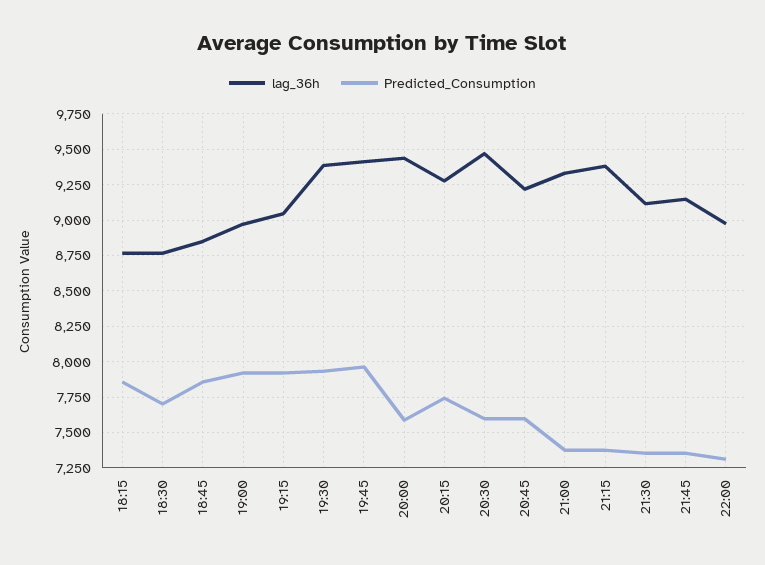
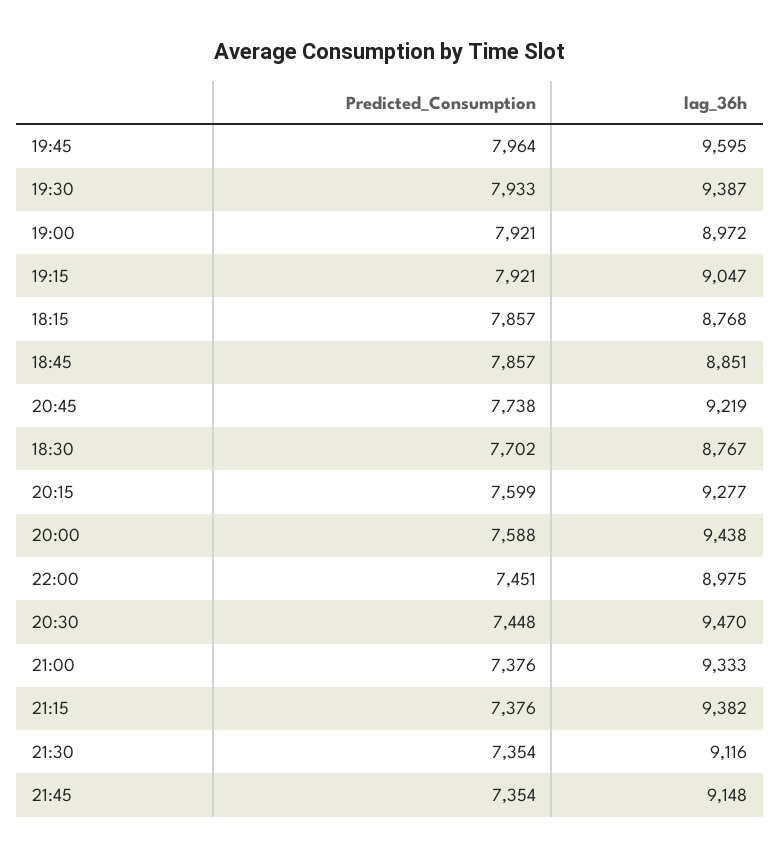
lag_36h, 19:45: 9400 -> 9595
Predicted_Consumption, 20:15: 7750 -> 7599
Predicted_Consumption, 20:30: 7600 -> 7448
Predicted_Consumption, 20:45: 7600 -> 7738
Predicted_Consumption, 22:00: 7300 -> 7451

